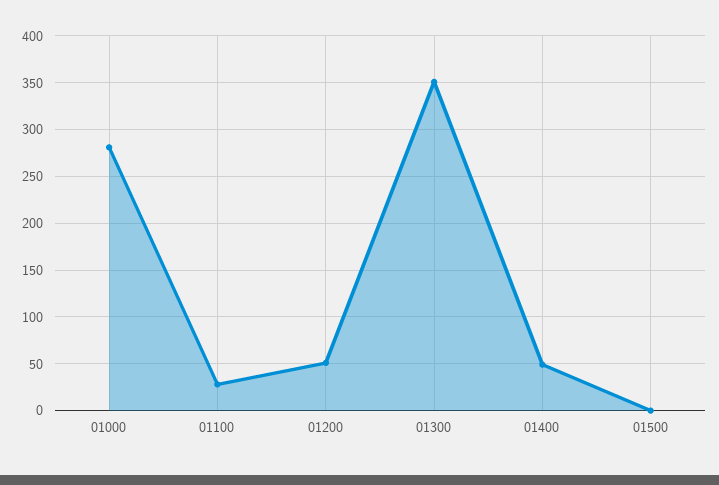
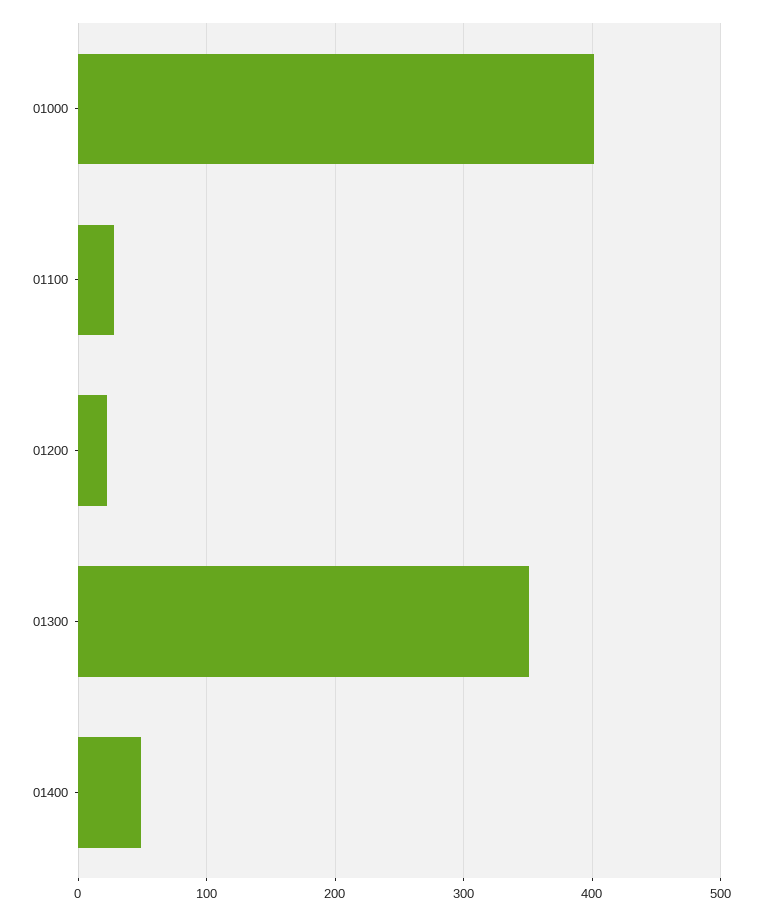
01000: 280 -> 400
01200: 50 -> 20
01500: 0 -> none

